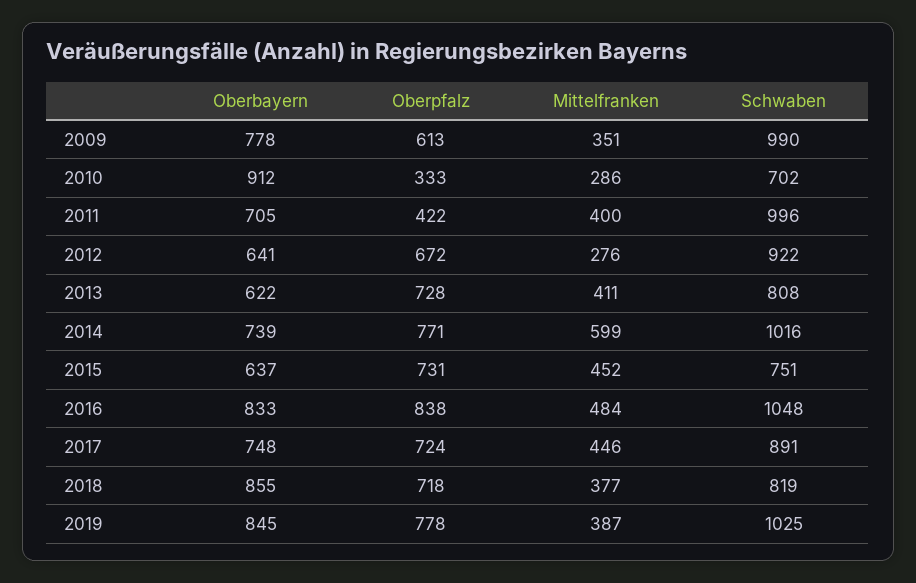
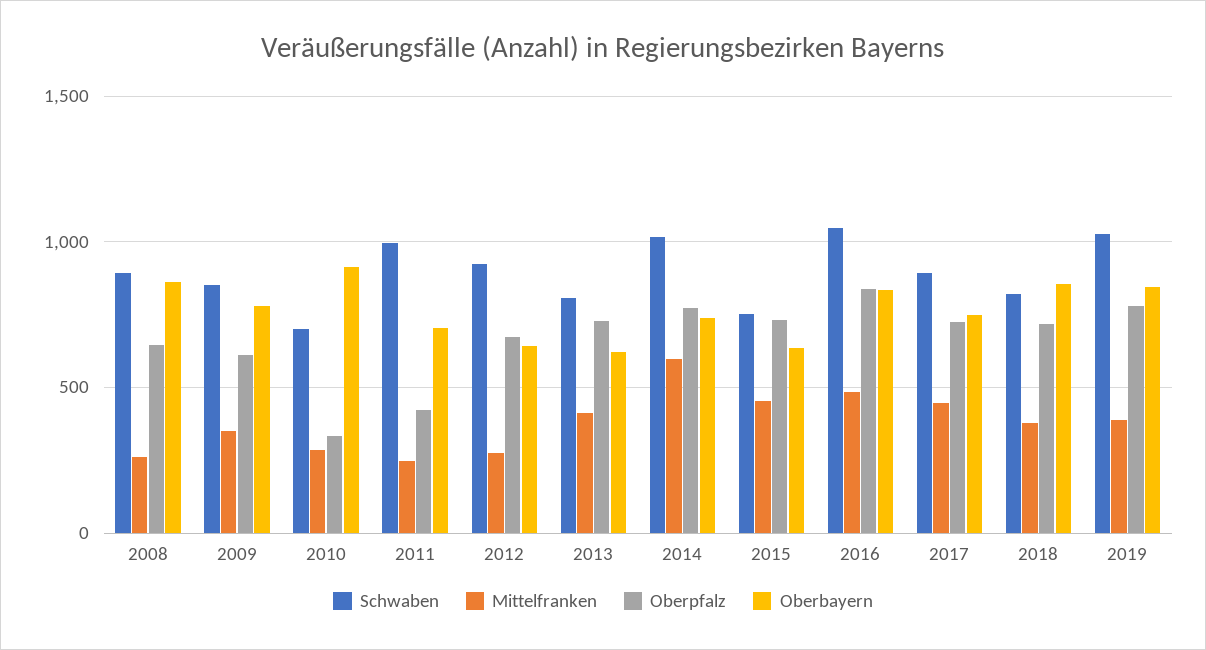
Schwaben, 2009: 990 -> 850
Mittelfranken, 2011: 400 -> 250
Schwaben, 2008: none -> 900
Mittelfranken, 2008: none -> 250
Oberpfalz, 2008: none -> 650
Oberbayern, 2008: none -> 850

